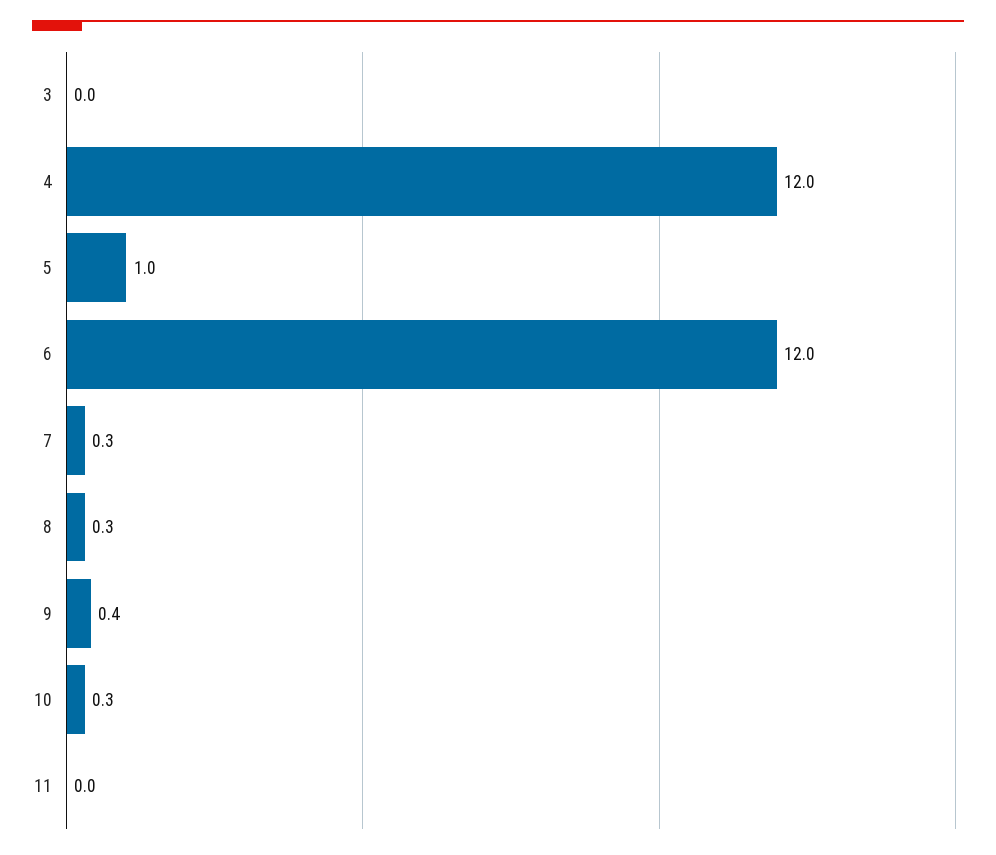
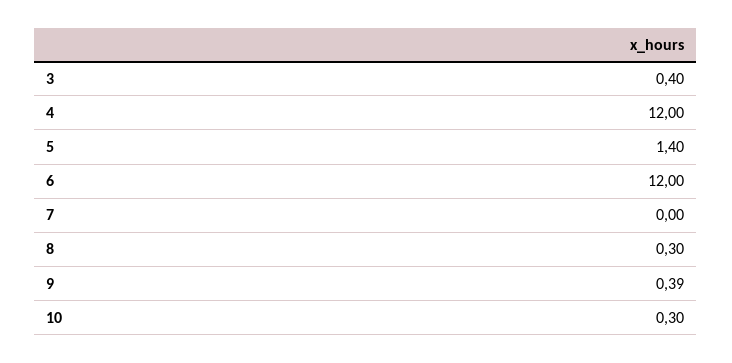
3: 0 -> 0.4
5: 1 -> 1.4
7: 0.3 -> 0
11: 0 -> none

